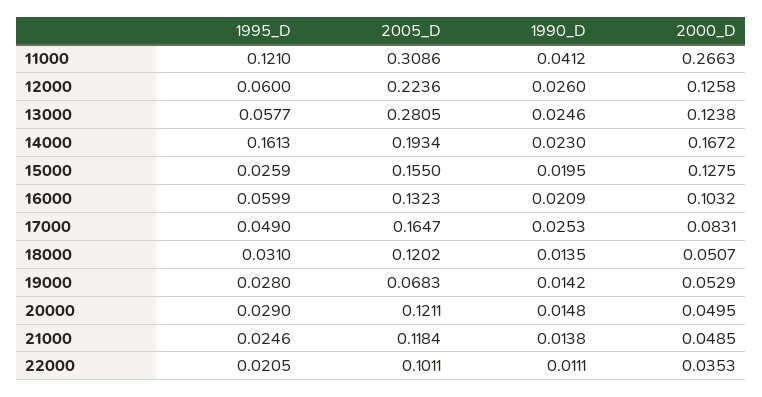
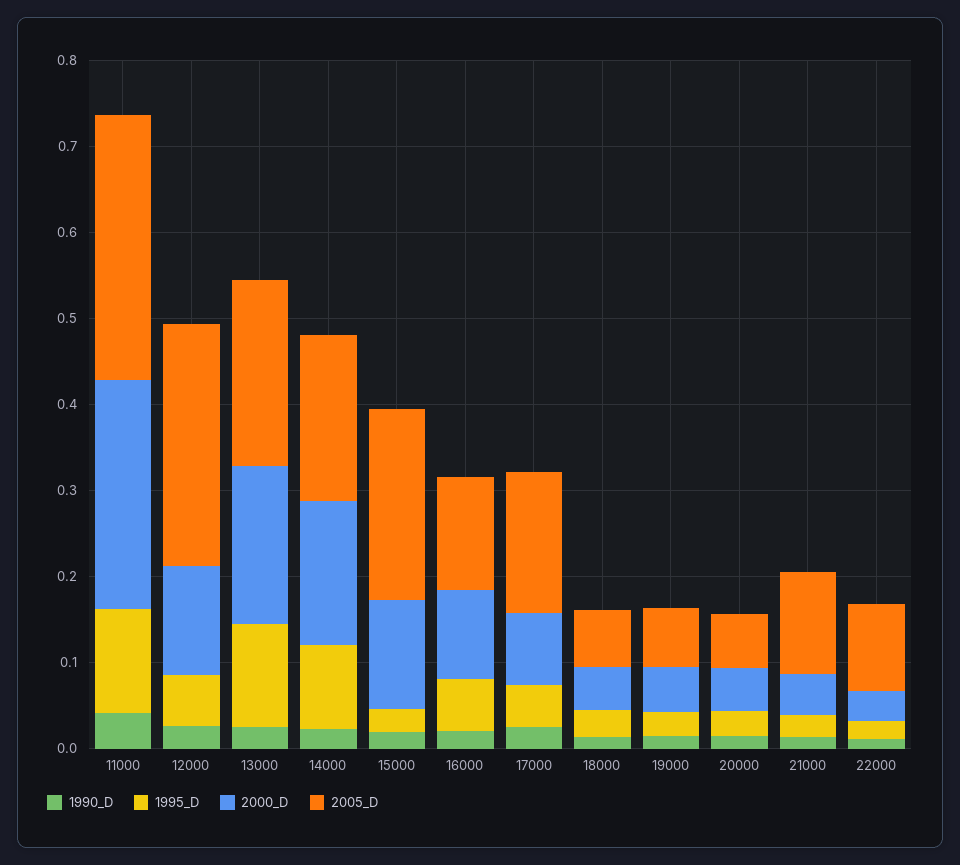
2005_D, 12000: 0.2236 -> 0.28
1995_D, 13000: 0.0577 -> 0.12
2005_D, 13000: 0.2805 -> 0.22
2000_D, 13000: 0.1238 -> 0.18
1995_D, 14000: 0.1613 -> 0.1
2005_D, 15000: 0.155 -> 0.22
2005_D, 18000: 0.1202 -> 0.06
2005_D, 20000: 0.1211 -> 0.06

